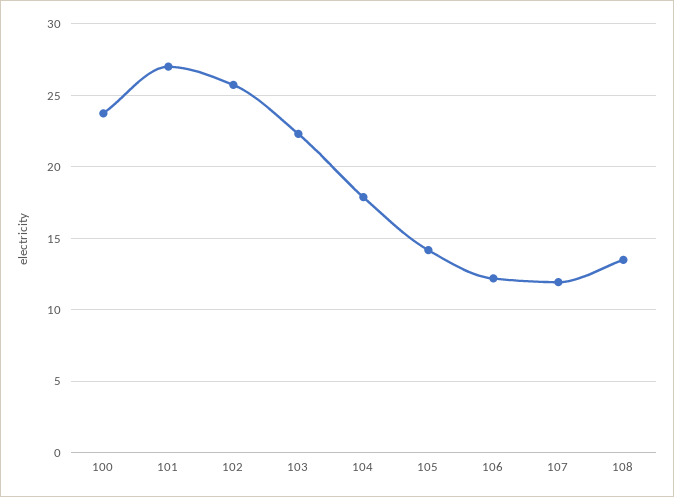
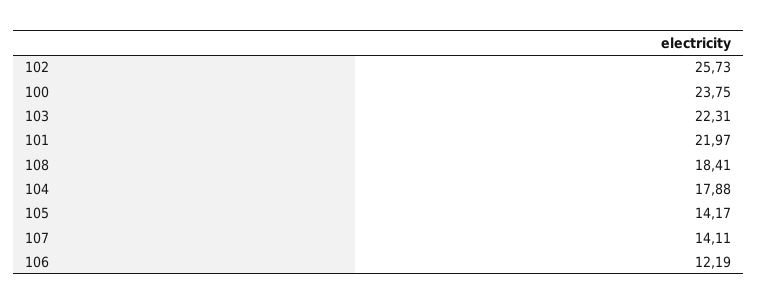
101: 27 -> 21.97
107: 12 -> 14.11
108: 13.5 -> 18.41

